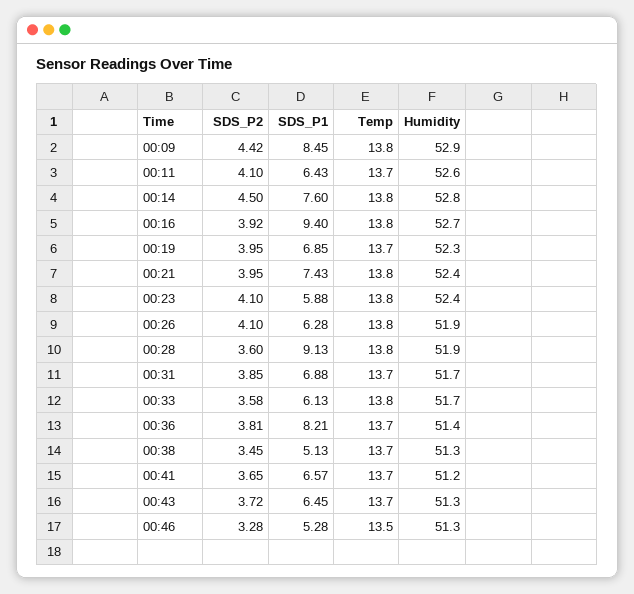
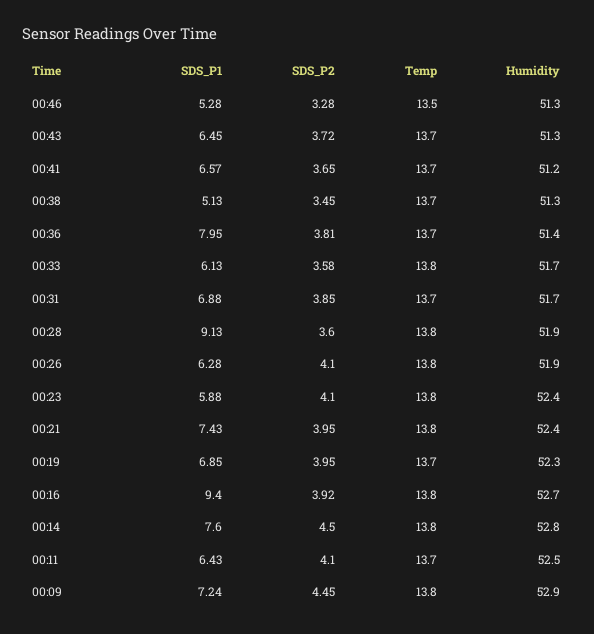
SDS_P2, 00:09: 4.42 -> 4.45
SDS_P1, 00:09: 8.45 -> 7.24
Humidity, 00:11: 52.6 -> 52.5
SDS_P1, 00:36: 8.21 -> 7.95

